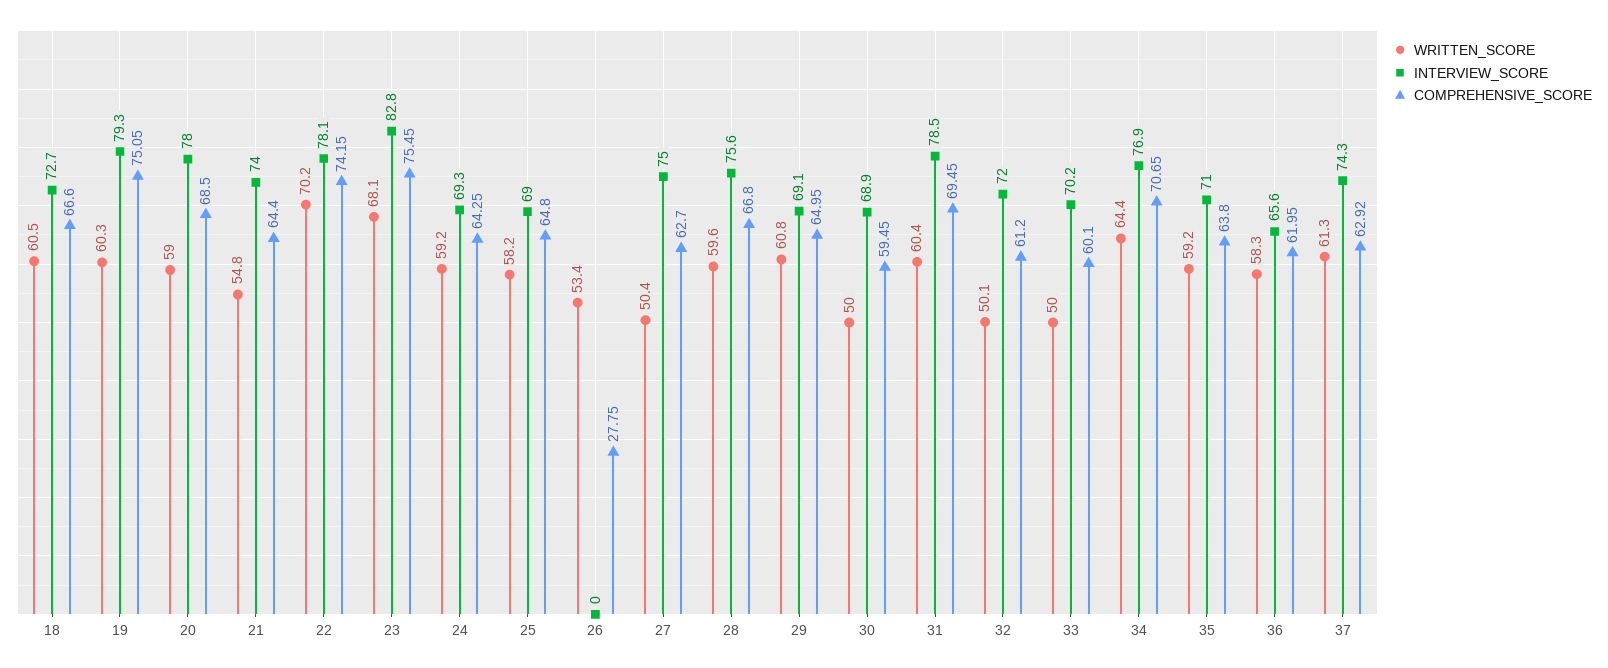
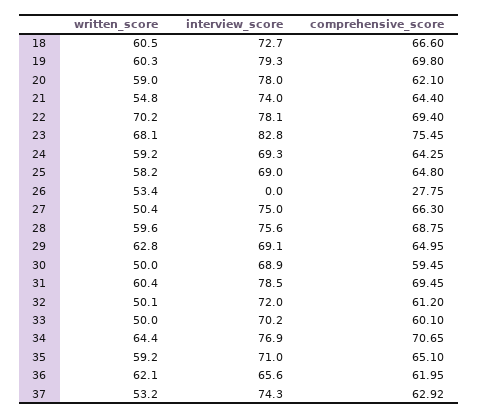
COMPREHENSIVE_SCORE, 19: 75.05 -> 69.8
COMPREHENSIVE_SCORE, 20: 68.5 -> 62.1
COMPREHENSIVE_SCORE, 22: 74.15 -> 69.4
COMPREHENSIVE_SCORE, 27: 62.7 -> 66.3
COMPREHENSIVE_SCORE, 28: 66.8 -> 68.75
WRITTEN_SCORE, 29: 60.8 -> 62.8
COMPREHENSIVE_SCORE, 35: 63.8 -> 65.1
WRITTEN_SCORE, 36: 58.3 -> 62.1
WRITTEN_SCORE, 37: 61.3 -> 53.2

